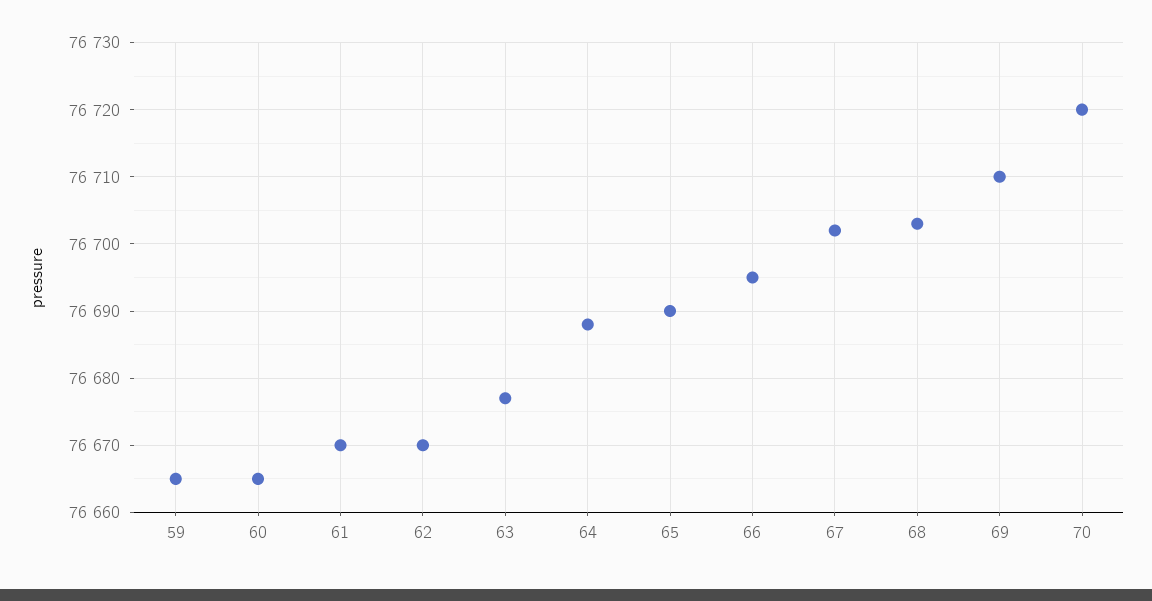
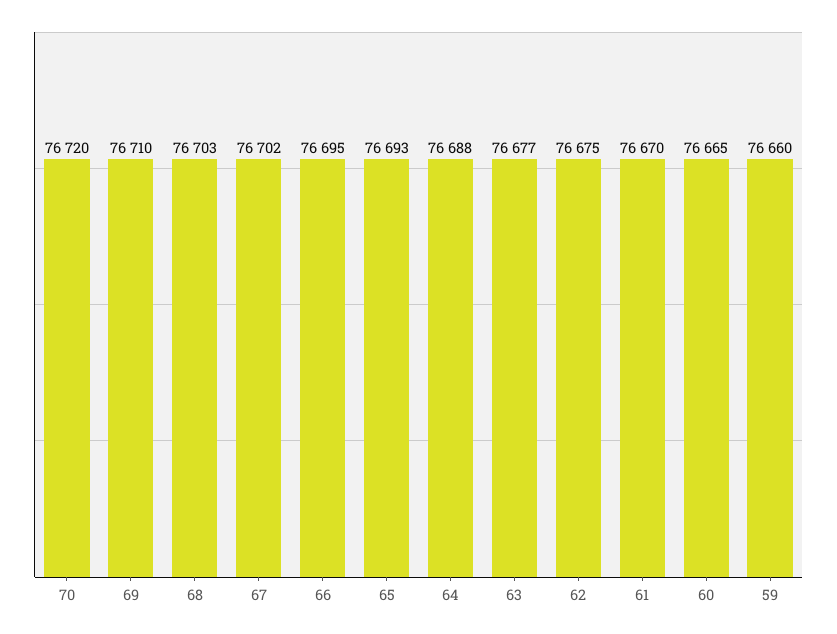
59: 76665 -> 76660
62: 76670 -> 76675
65: 76690 -> 76693

